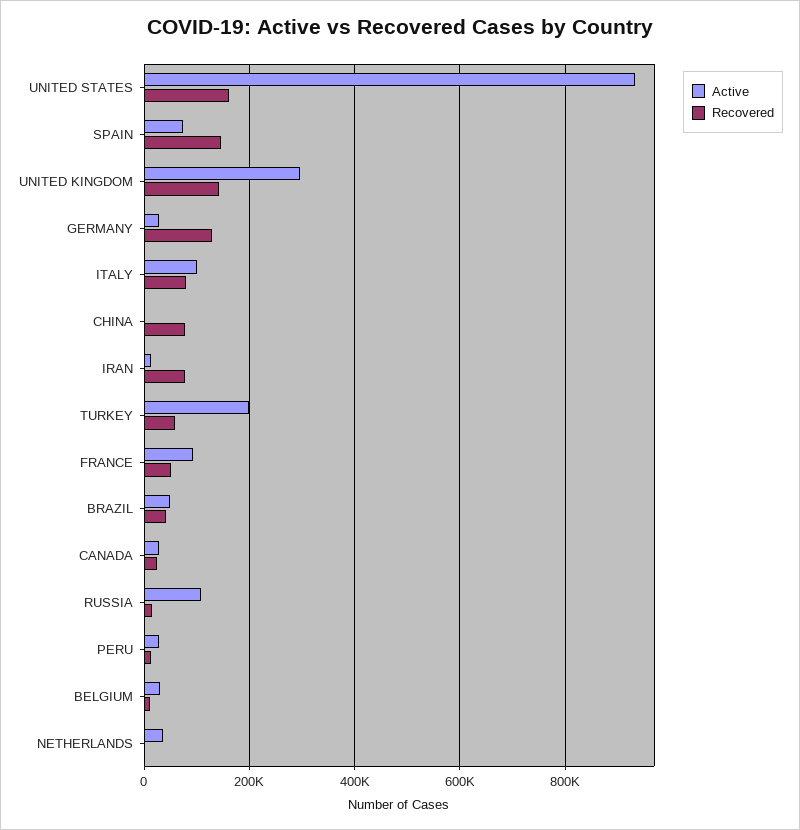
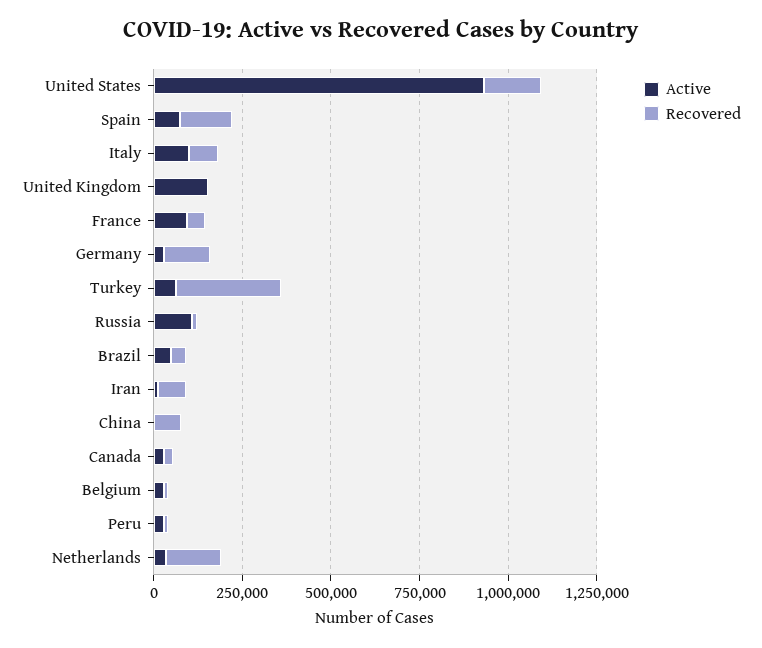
Active, UNITED KINGDOM: 300000 -> 150000
Recovered, UNITED KINGDOM: 140000 -> 0
Active, TURKEY: 200000 -> 50000
Recovered, TURKEY: 60000 -> 300000
Recovered, NETHERLANDS: 0 -> 150000

